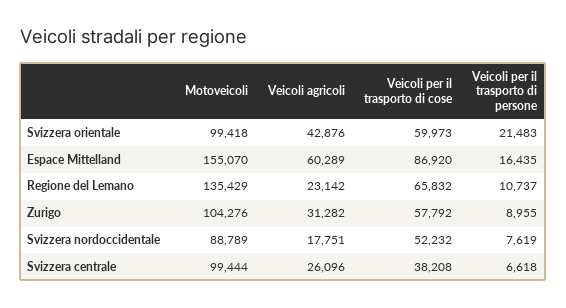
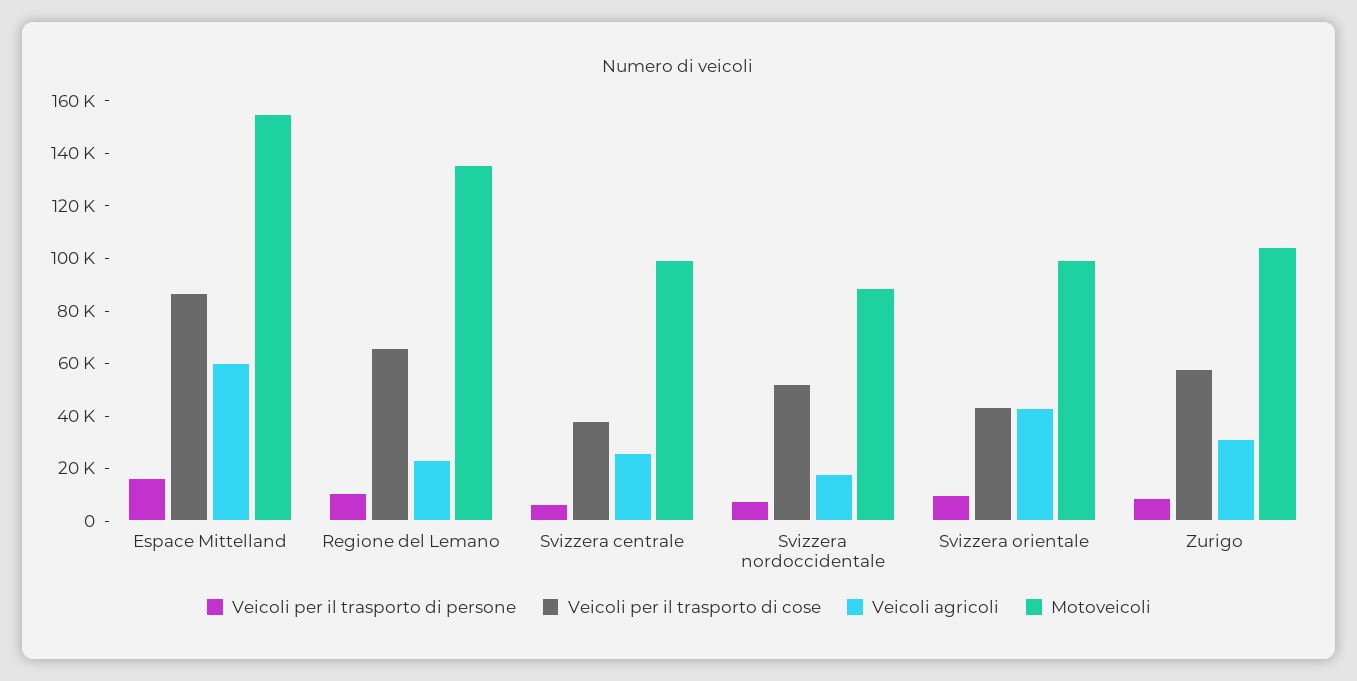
Veicoli per il trasporto di cose, Svizzera orientale: 59973 -> 45000
Veicoli per il trasporto di persone, Svizzera orientale: 21483 -> 10000

